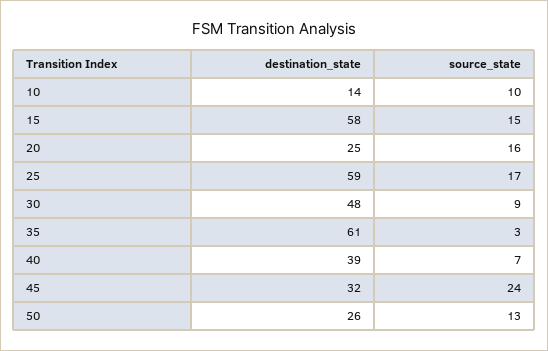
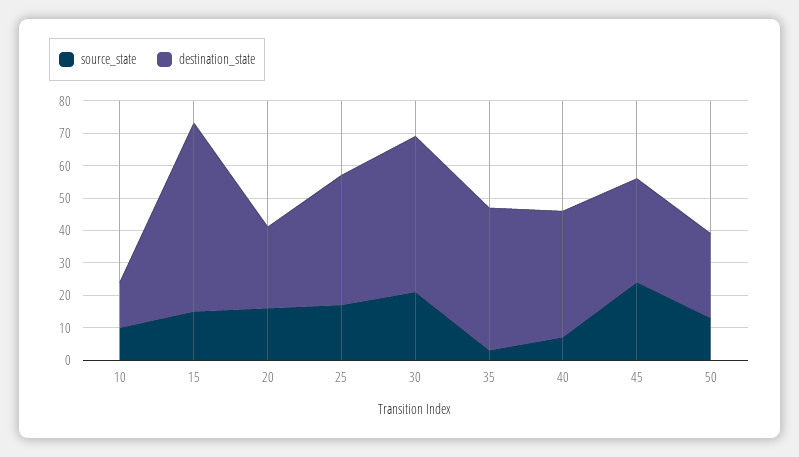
destination_state, 25: 59 -> 40
source_state, 30: 9 -> 20
destination_state, 35: 61 -> 45

